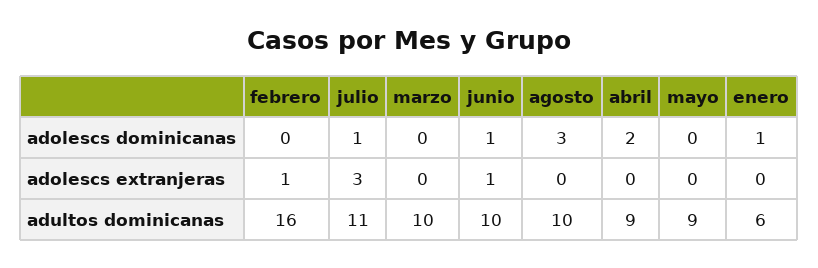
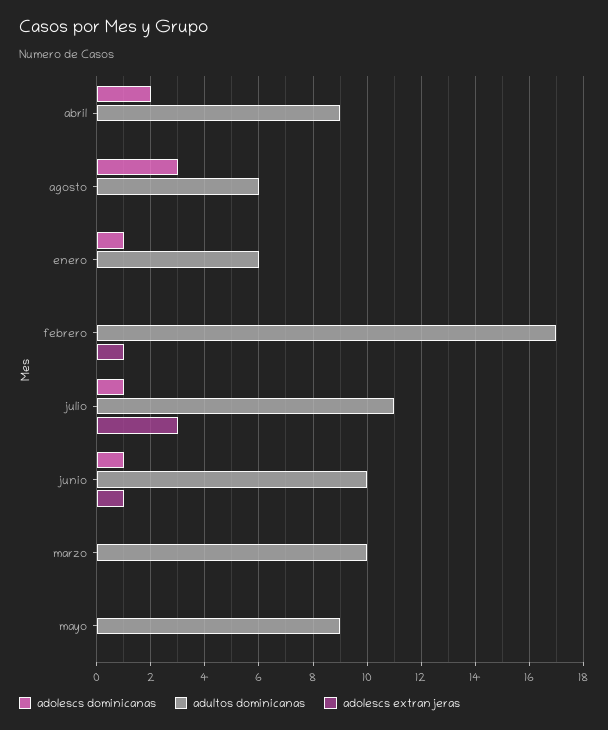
adultos dominicanas, febrero: 16 -> 17
adultos dominicanas, agosto: 10 -> 6

